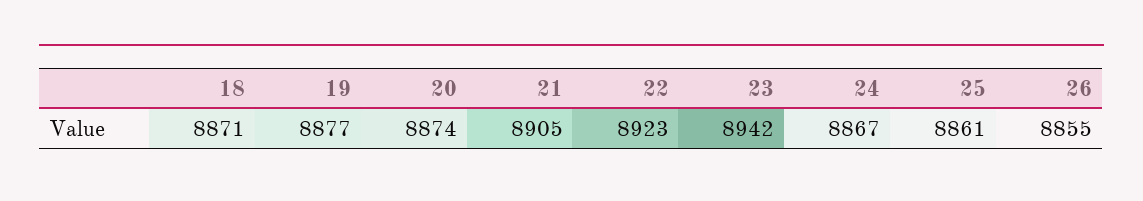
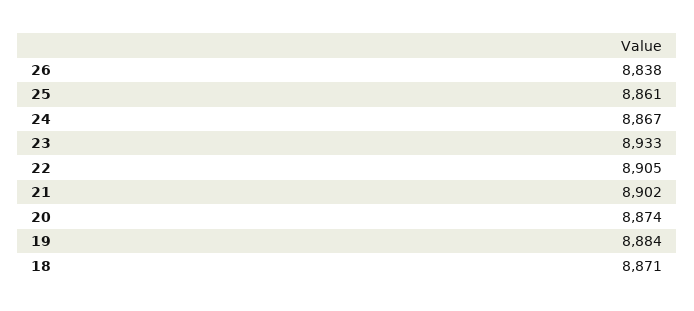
19: 8877 -> 8884
21: 8905 -> 8902
22: 8923 -> 8905
23: 8942 -> 8933
26: 8855 -> 8838

